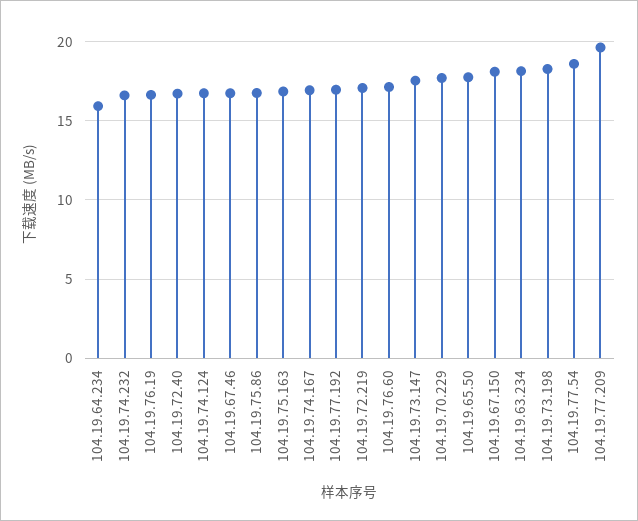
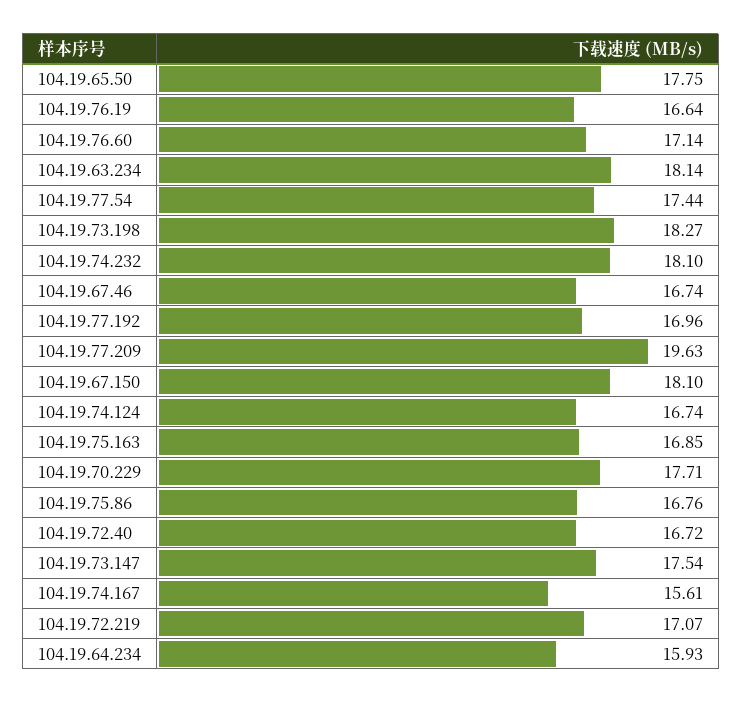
104.19.74.232: 16.5 -> 18.1
104.19.74.167: 17 -> 15.61
104.19.77.54: 18.5 -> 17.44

